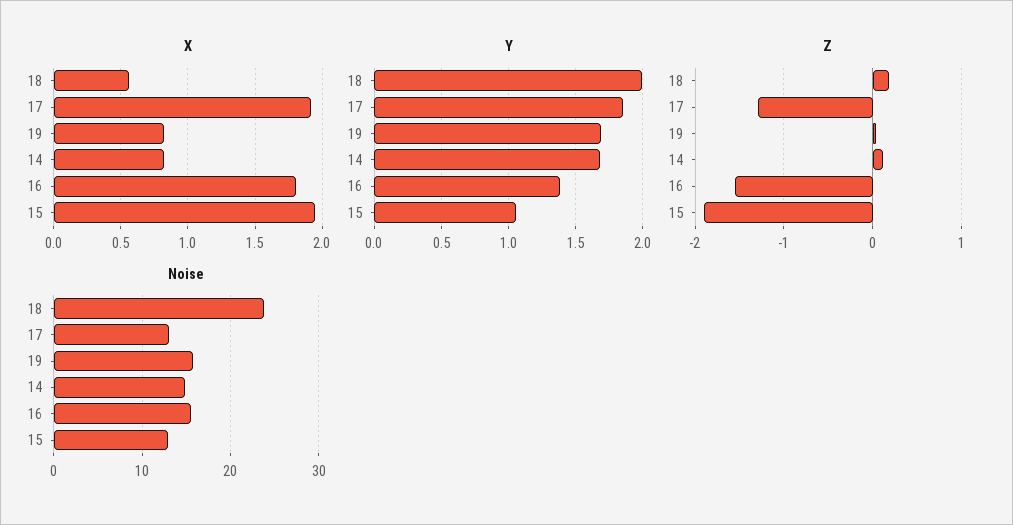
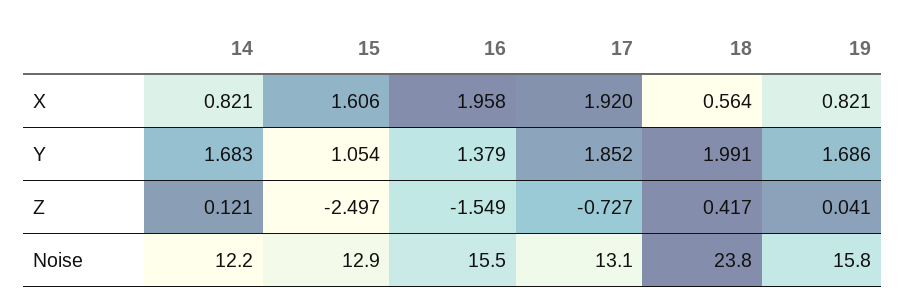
X, 16: 1.8 -> 1.958
X, 15: 1.95 -> 1.606
Z, 18: 0.2 -> 0.417
Z, 17: -1.3 -> -0.727
Z, 15: -1.9 -> -2.497
Noise, 14: 15 -> 12.2

